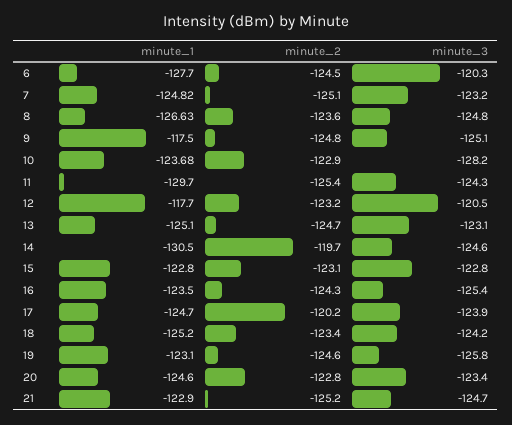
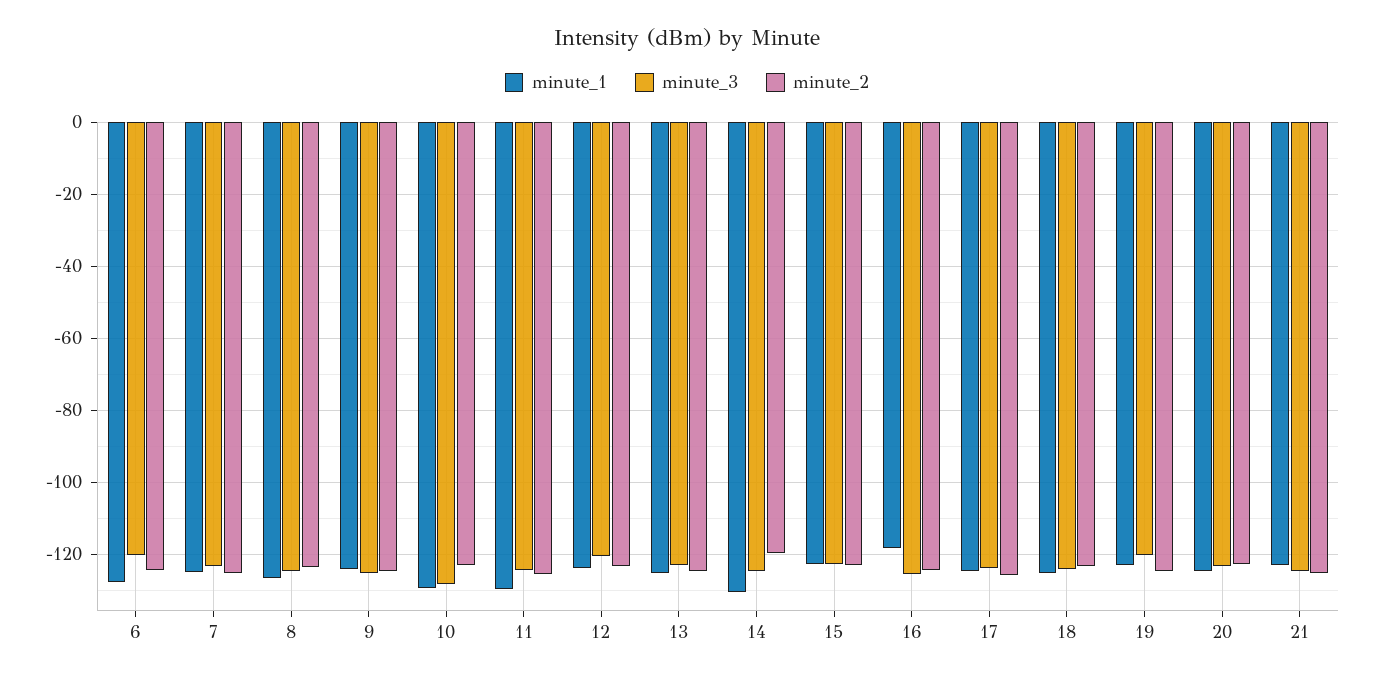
minute_1, 9: -117.5 -> -124
minute_1, 10: -123.68 -> -130
minute_1, 12: -117.7 -> -124
minute_1, 16: -123.5 -> -118
minute_2, 17: -120.2 -> -126
minute_3, 19: -125.8 -> -120

